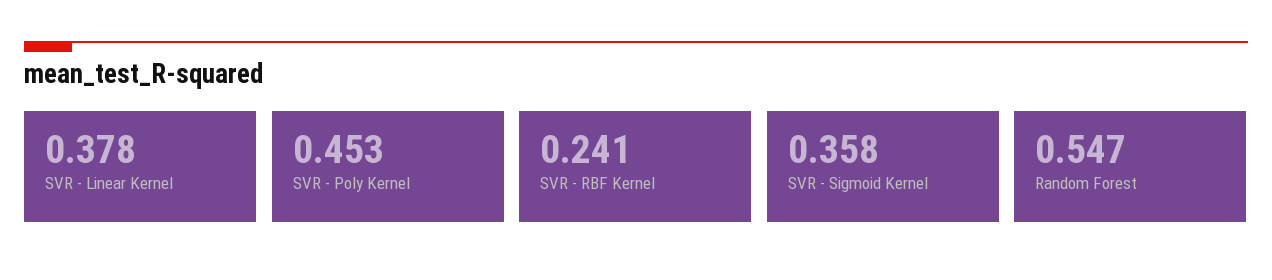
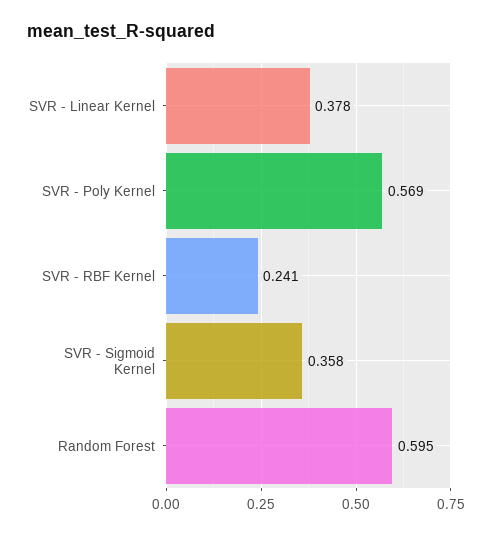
SVR - Poly Kernel: 0.453 -> 0.569
Random Forest: 0.547 -> 0.595

